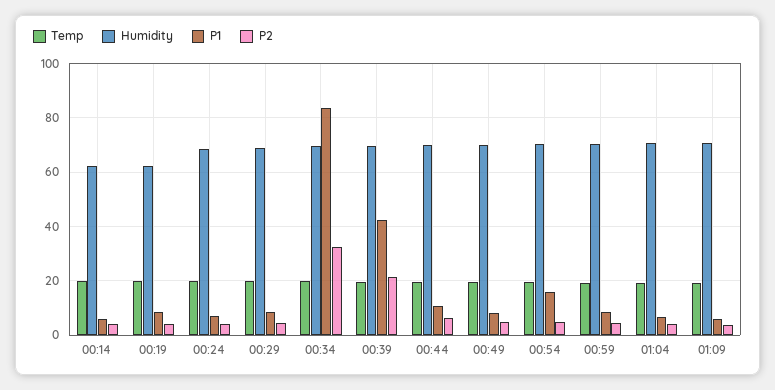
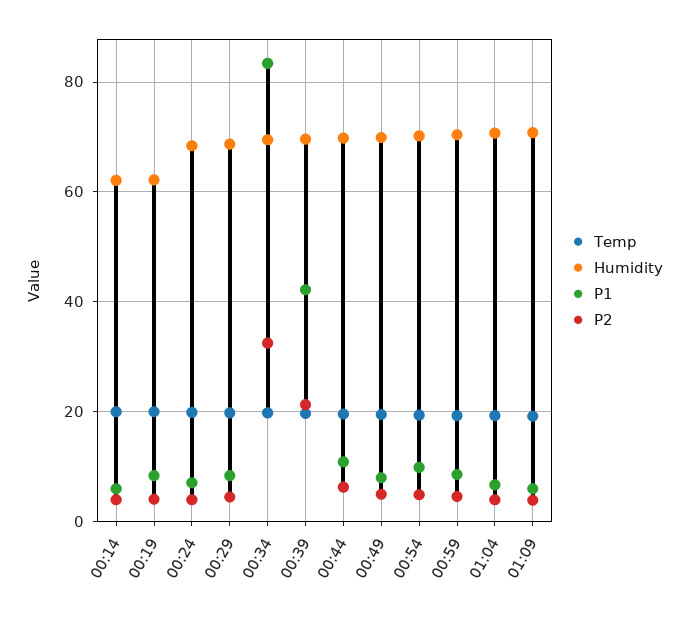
P1, 00:54: 15 -> 10

